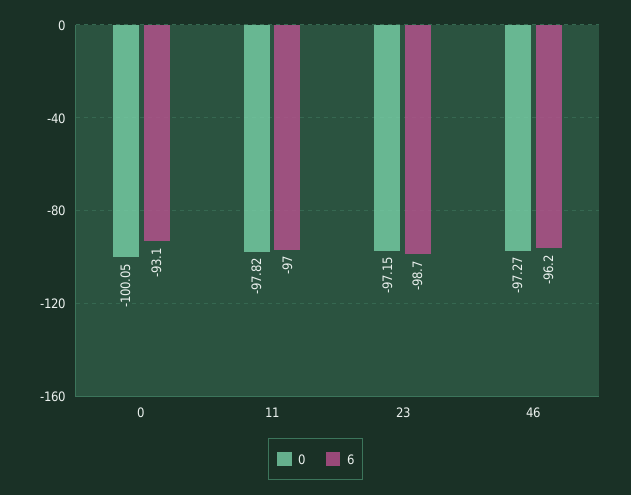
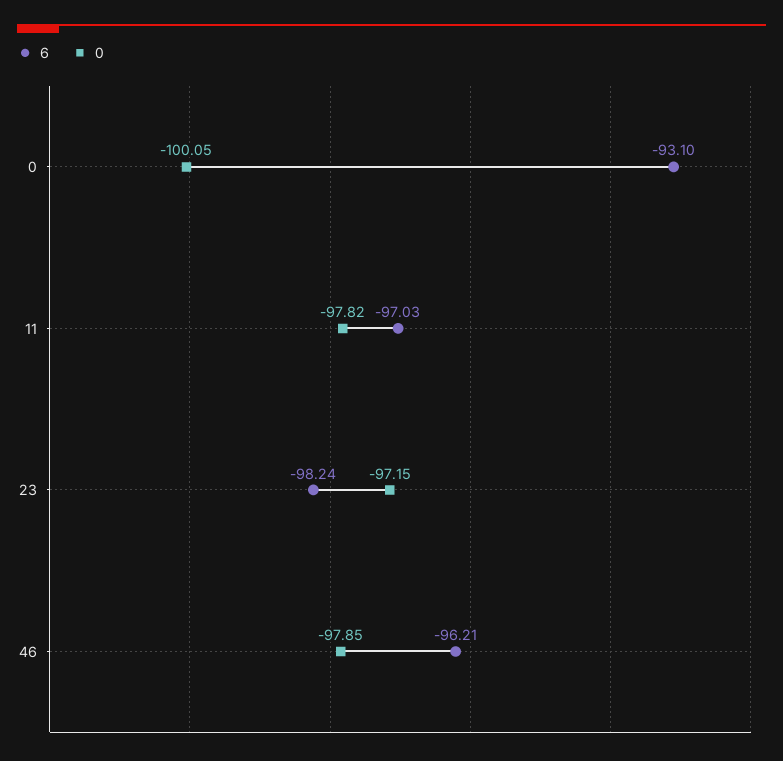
6, 23: -98.7 -> -98.24
0, 46: -97.27 -> -97.85

